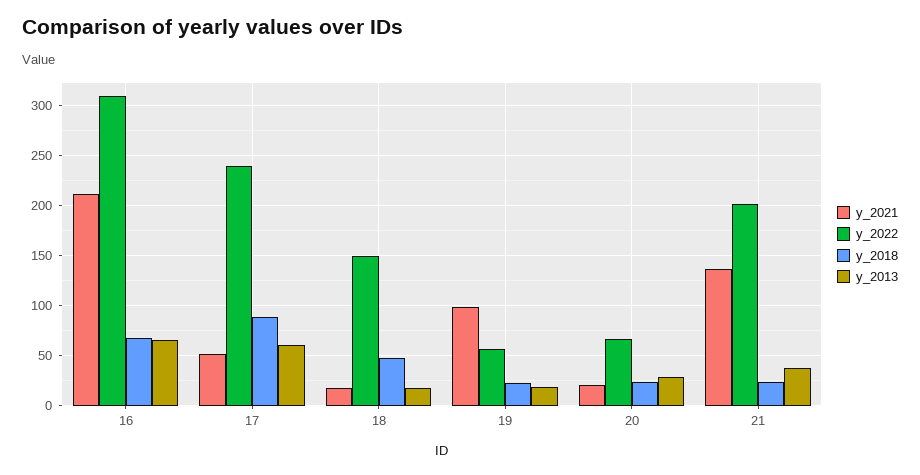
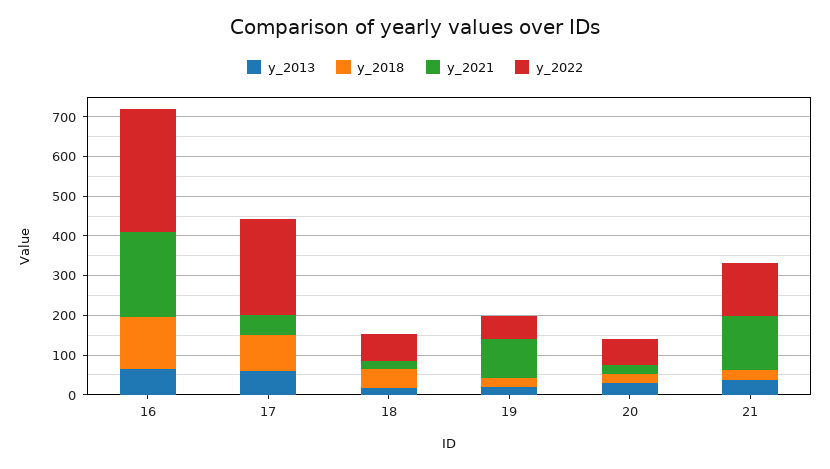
y_2018, 16: 70 -> 125
y_2022, 18: 150 -> 75
y_2022, 21: 200 -> 125

